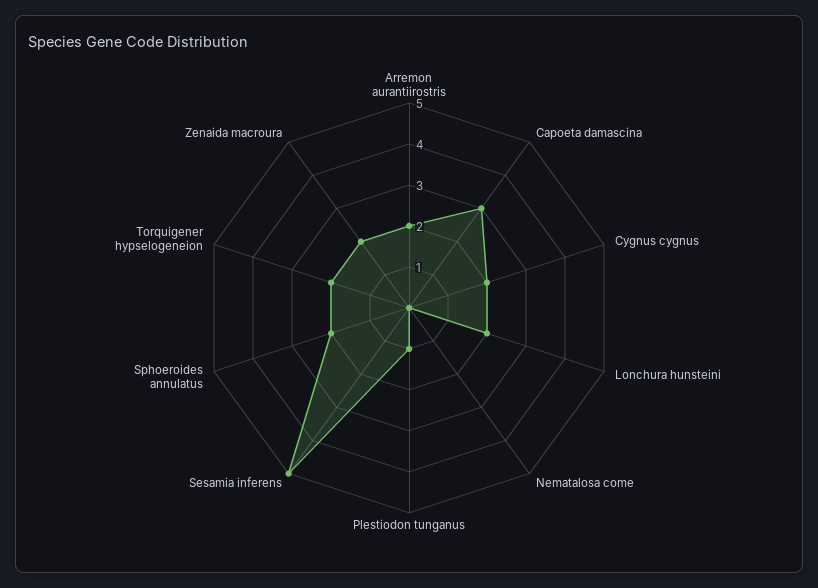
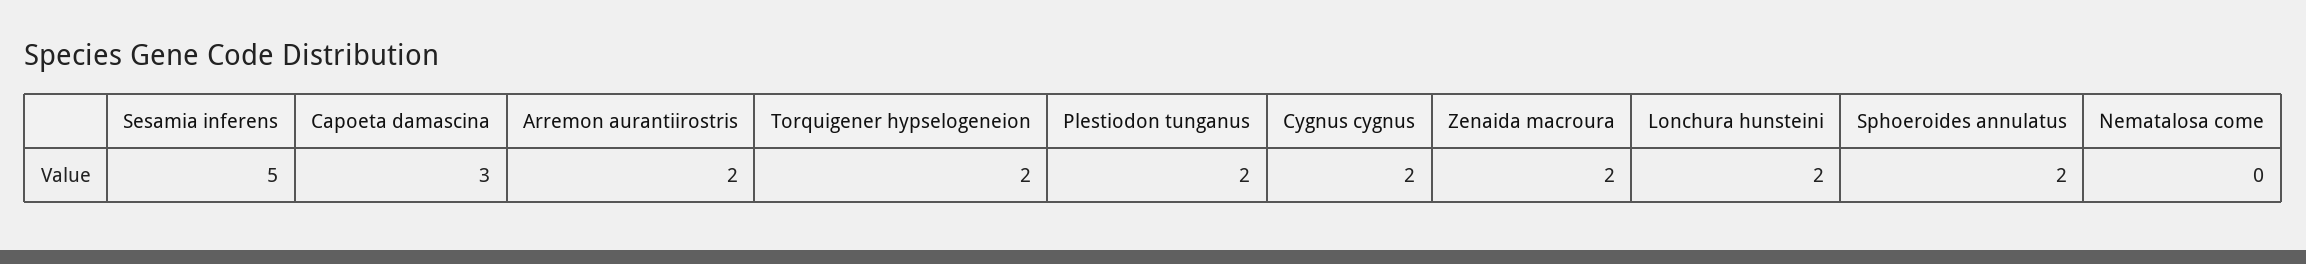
Plestiodon tunganus: 1 -> 2

